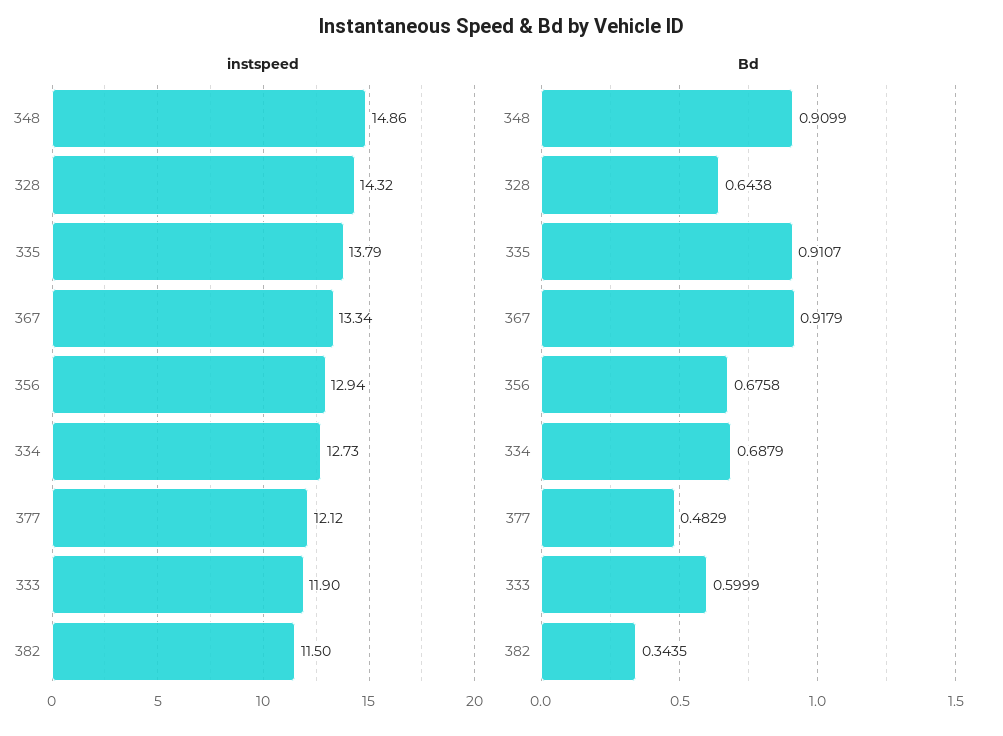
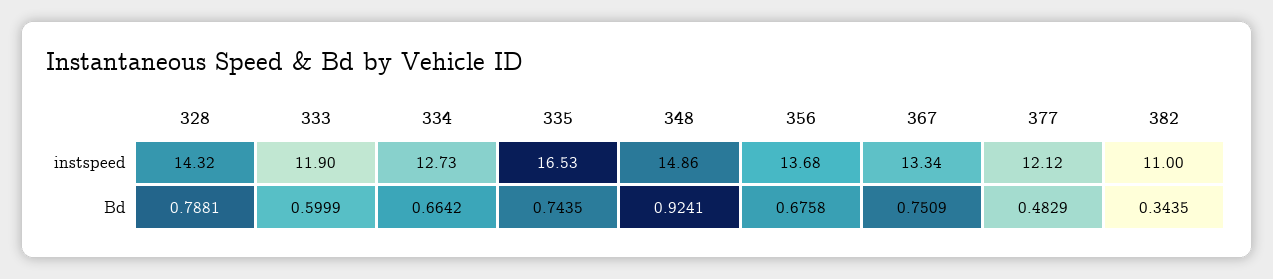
instspeed, 335: 13.79 -> 16.53
instspeed, 356: 12.94 -> 13.68
instspeed, 382: 11.5 -> 11
Bd, 348: 0.9099 -> 0.9241
Bd, 328: 0.6438 -> 0.7881
Bd, 335: 0.9107 -> 0.7435
Bd, 367: 0.9179 -> 0.7509
Bd, 334: 0.6879 -> 0.6642

